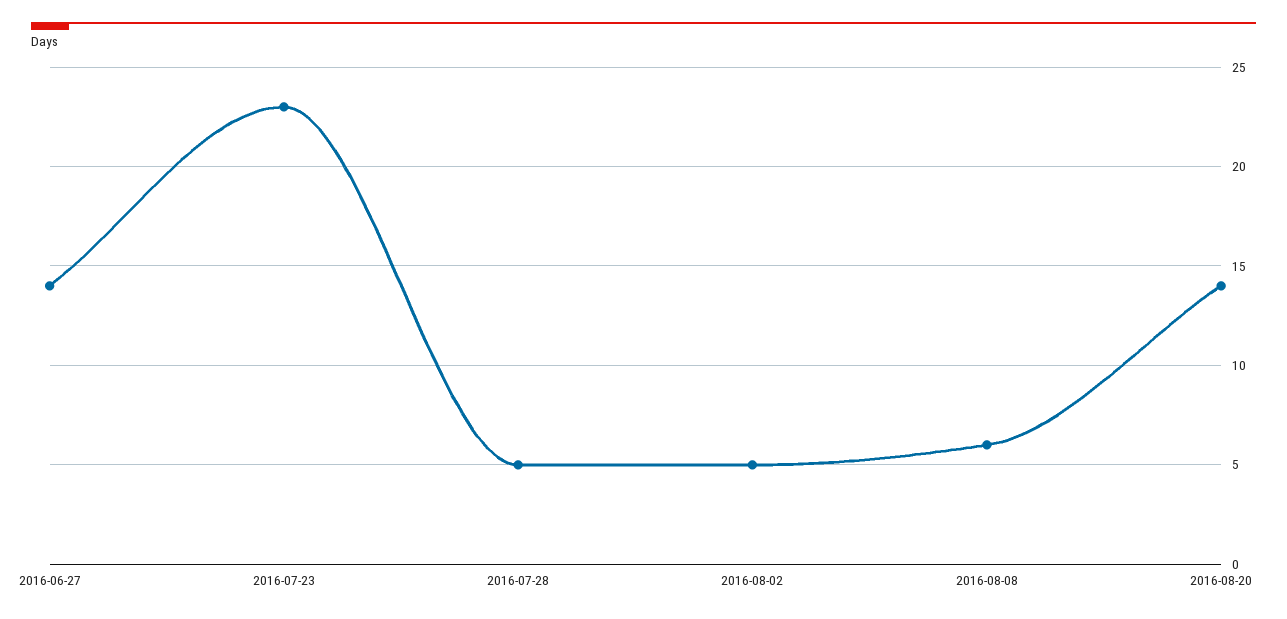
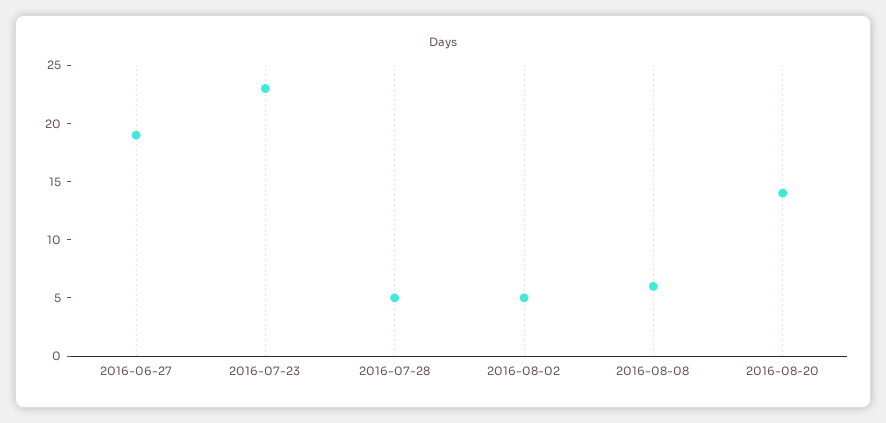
2016-06-27: 14 -> 19

